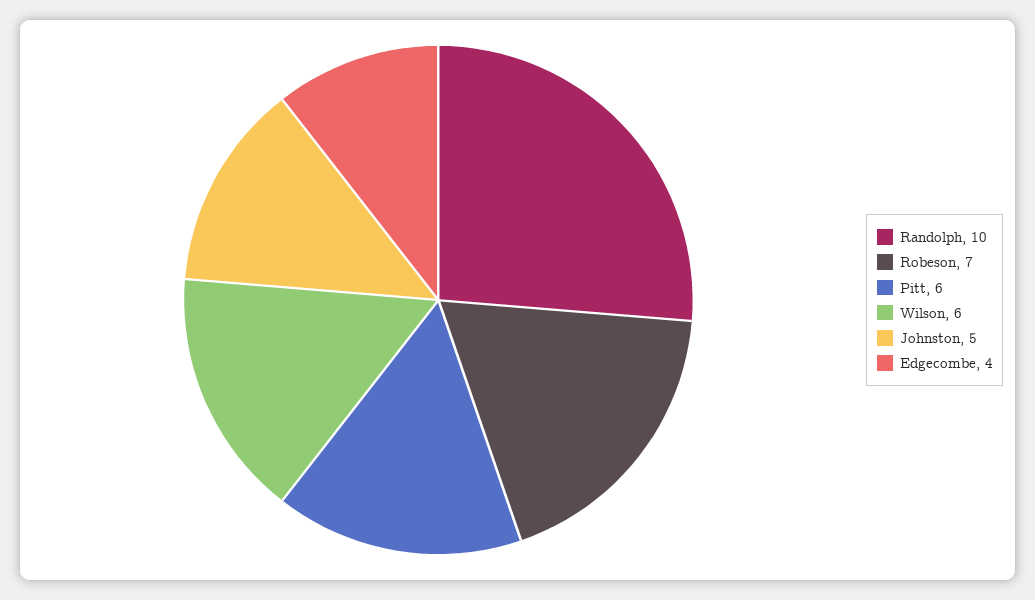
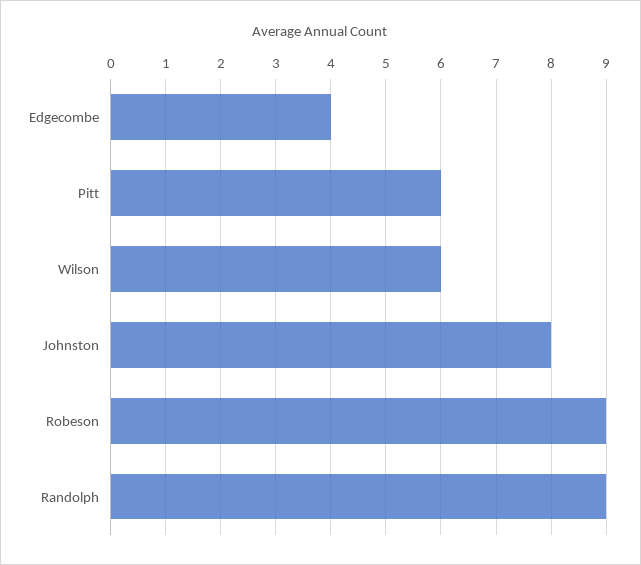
Randolph: 10 -> 9
Robeson: 7 -> 9
Johnston: 5 -> 8

